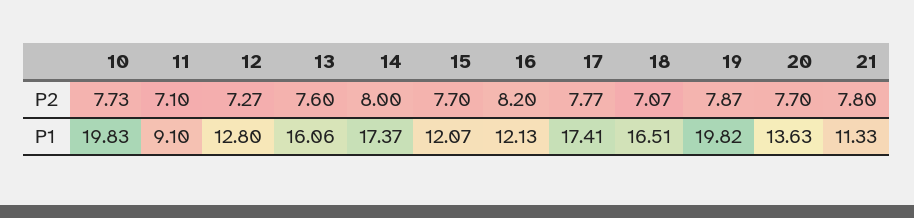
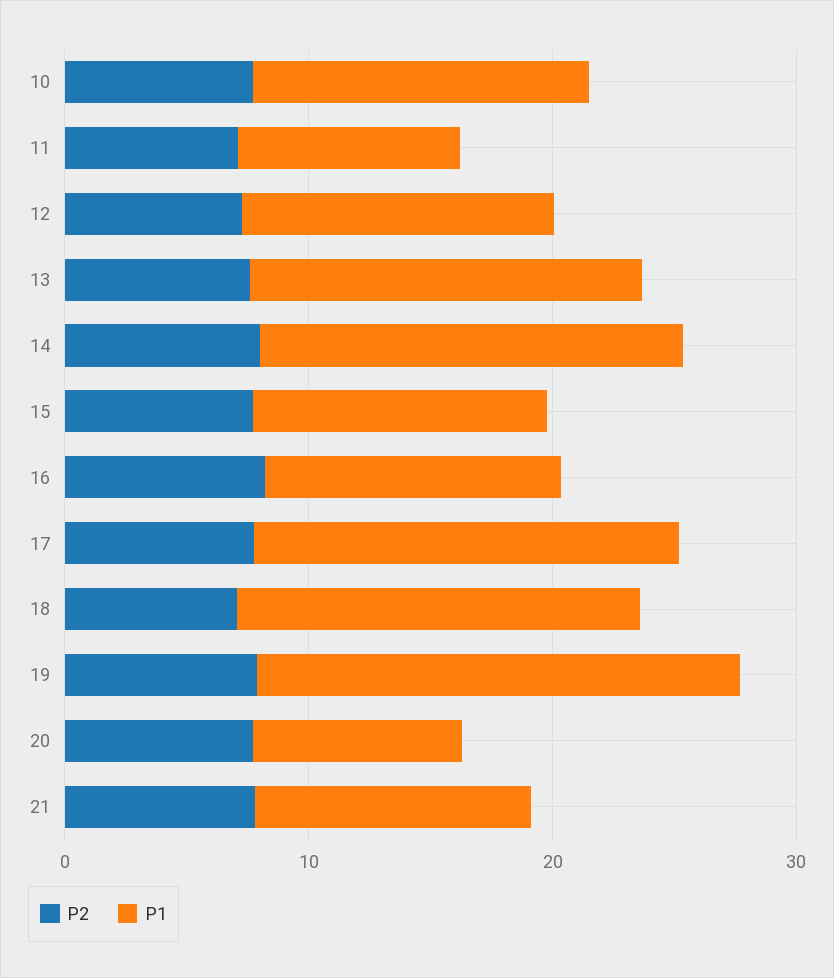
P1, 10: 19.83 -> 14
P1, 20: 13.63 -> 8

